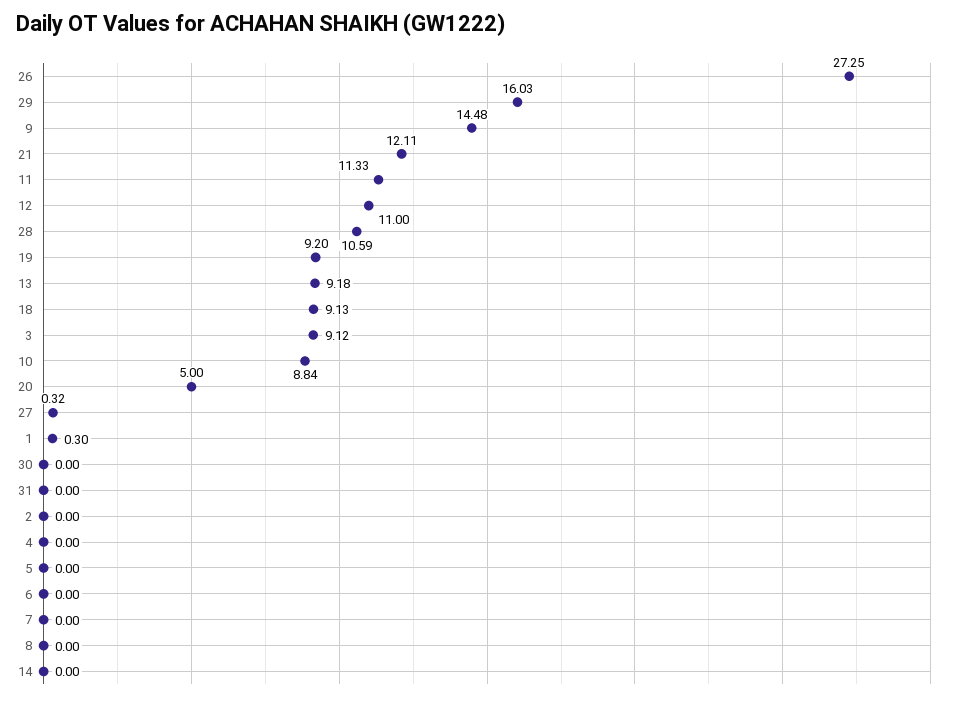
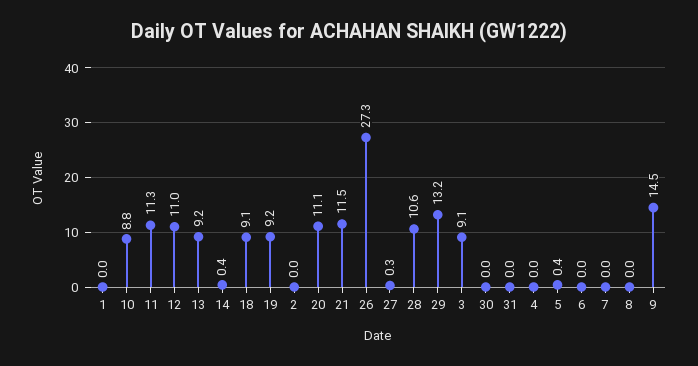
29: 16.03 -> 13.2
21: 12.11 -> 11.5
20: 5 -> 11.1
1: 0.3 -> 0
5: 0 -> 0.4
14: 0 -> 0.4

